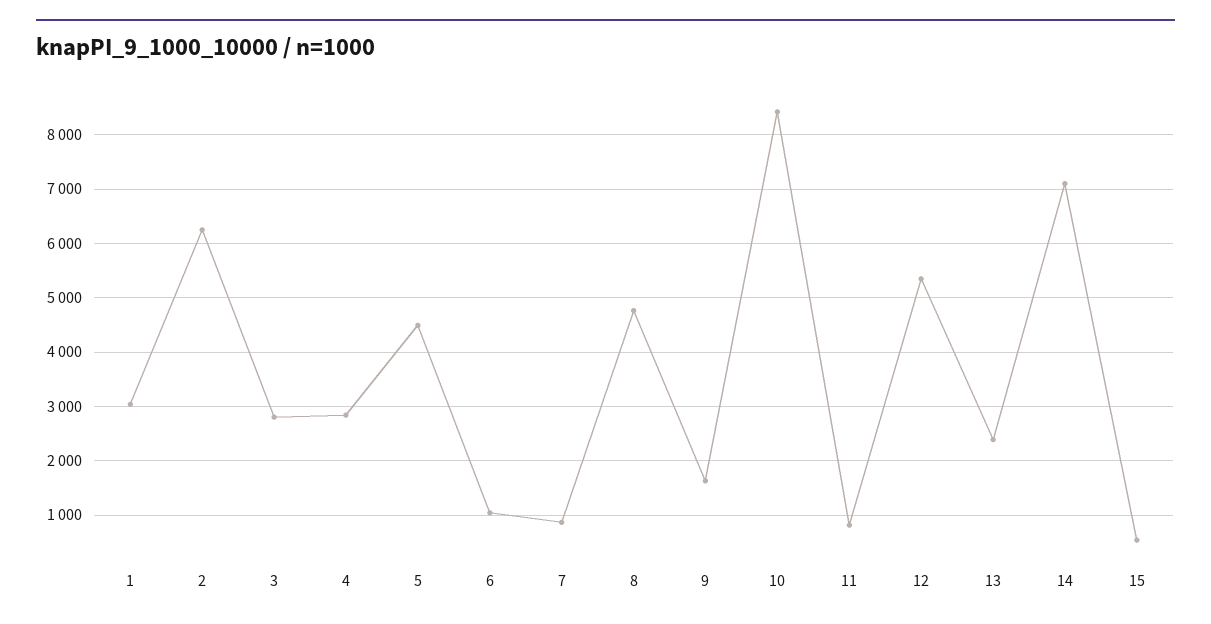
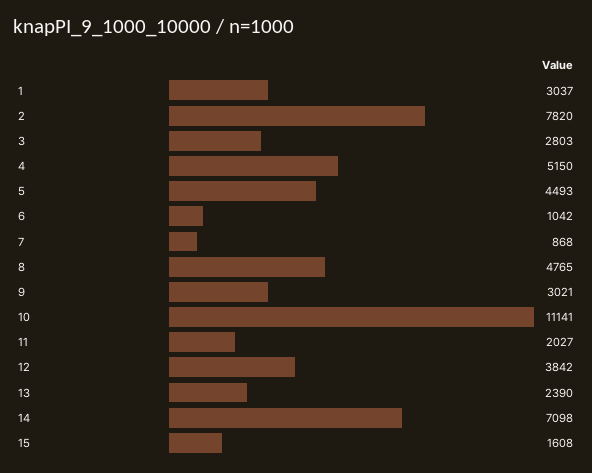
2: 6200 -> 7820
4: 2800 -> 5150
9: 1600 -> 3021
10: 8400 -> 11141
11: 800 -> 2027
12: 5400 -> 3842
15: 600 -> 1608

